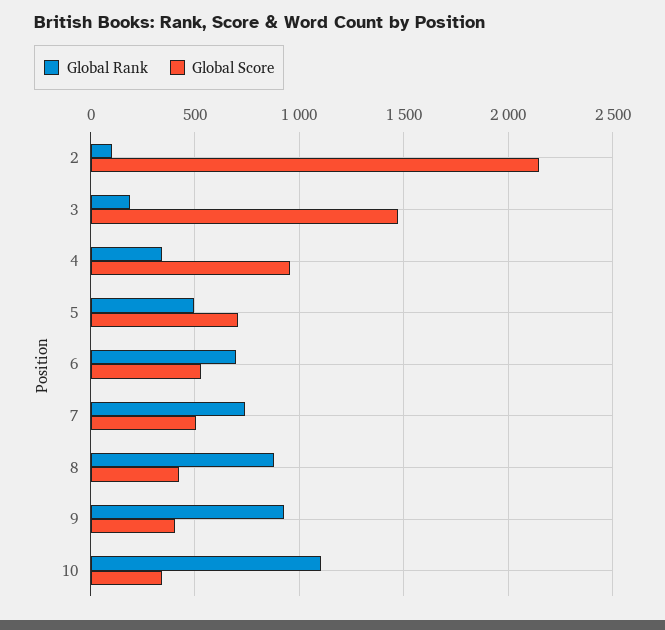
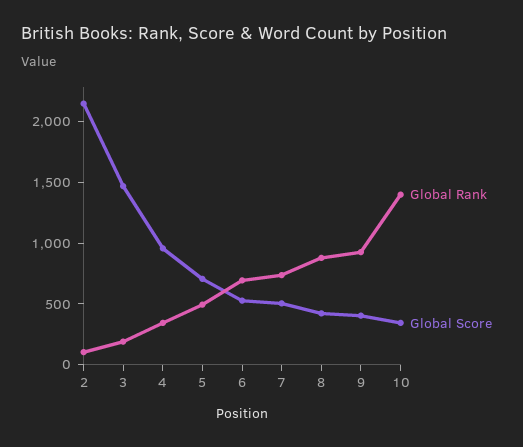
Global Rank, 10: 1100 -> 1400

